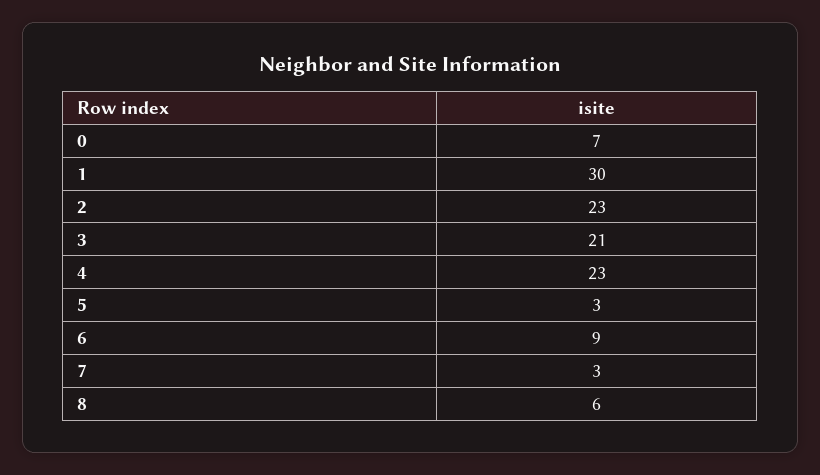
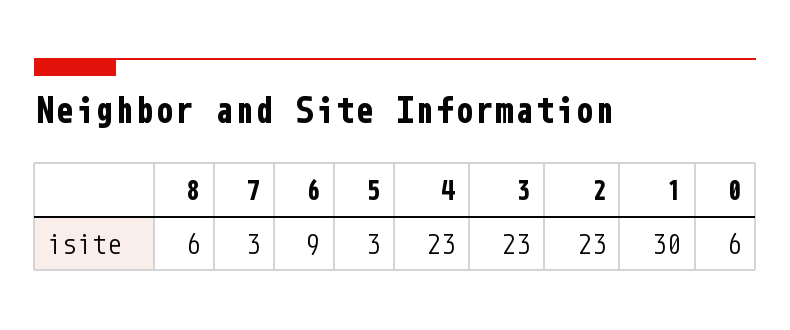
0: 7 -> 6
3: 21 -> 23

